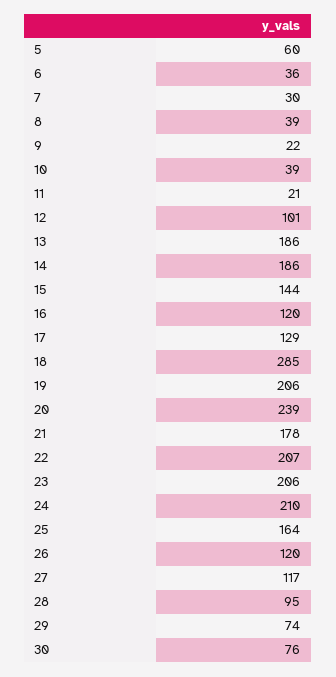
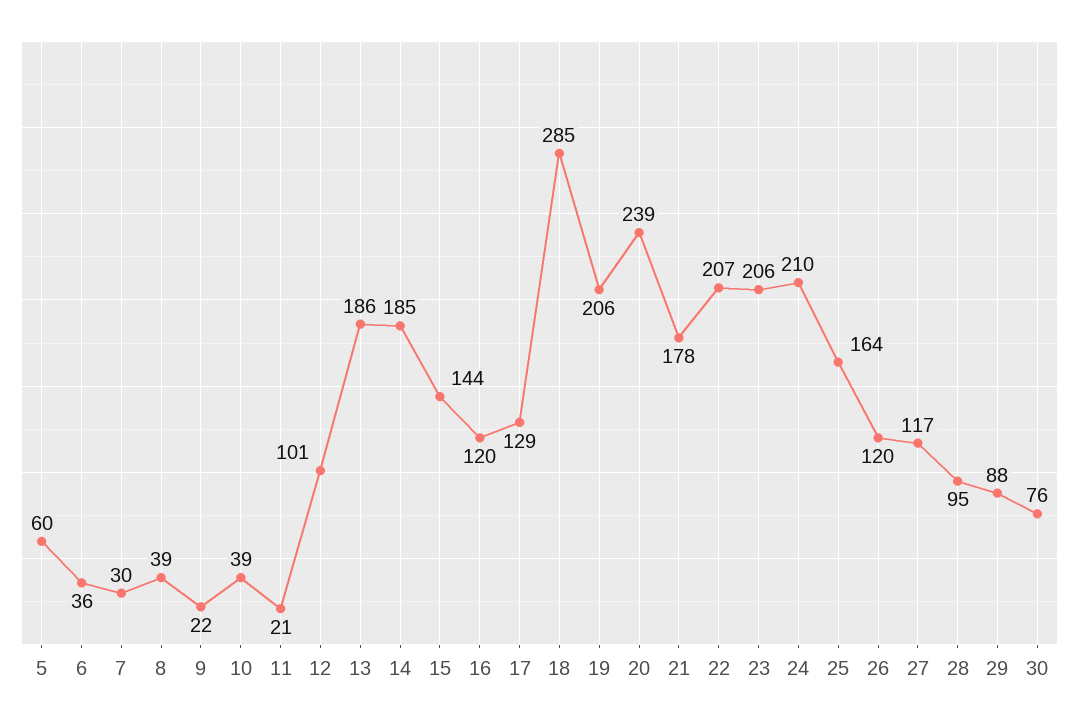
14: 186 -> 185
29: 74 -> 88

